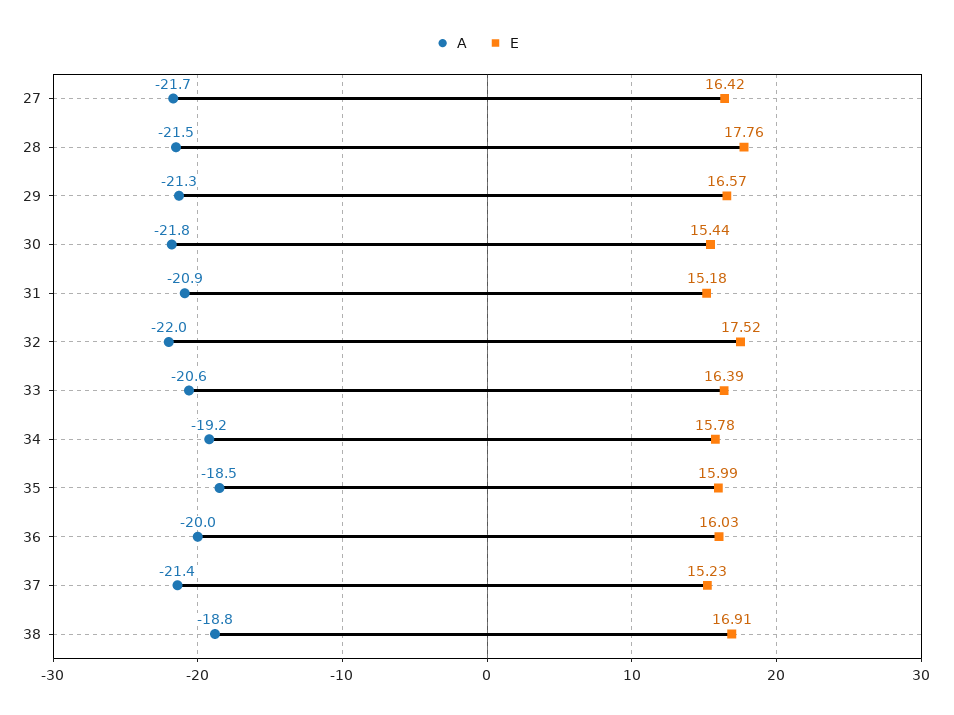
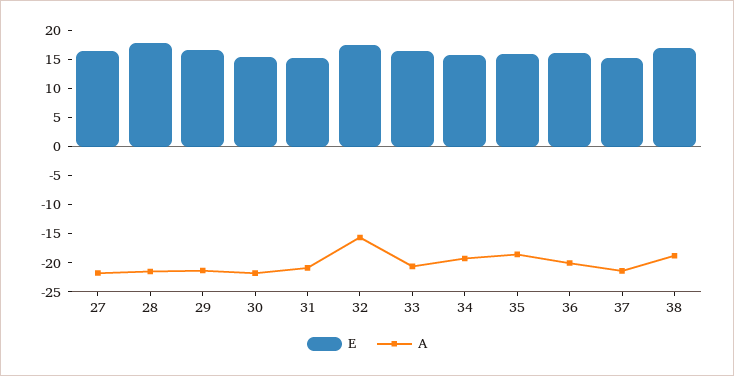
A, 32: -22 -> -15

